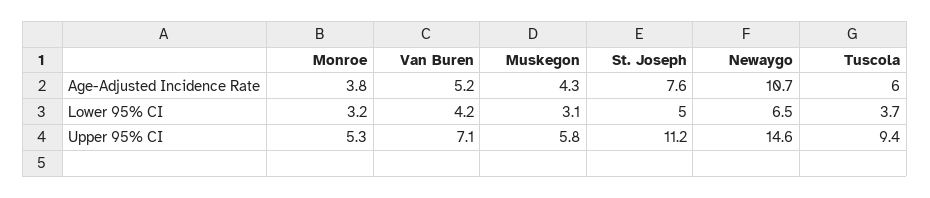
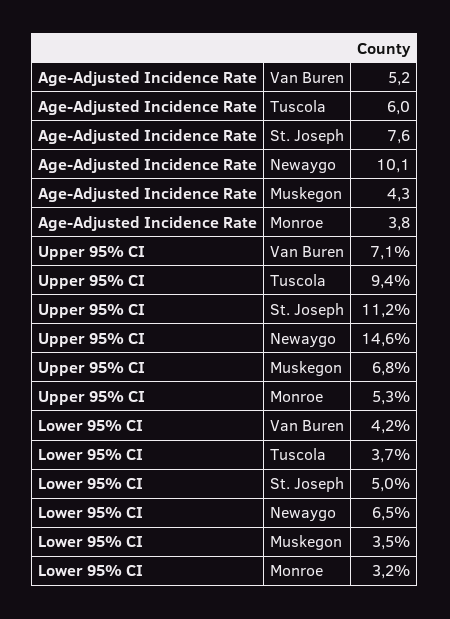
Newaygo, Age-Adjusted Incidence Rate: 10.7 -> 10.1
Muskegon, Lower 95% CI: 3.1 -> 3.5
Muskegon, Upper 95% CI: 5.8 -> 6.8

